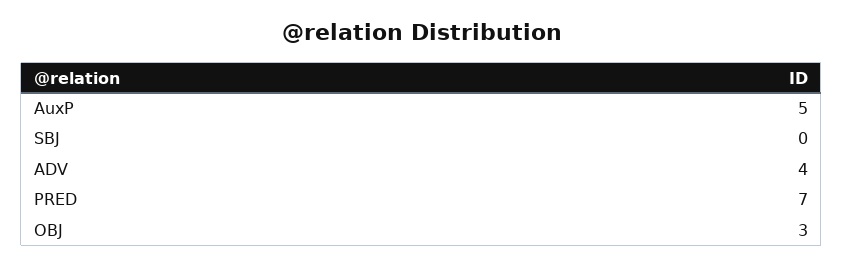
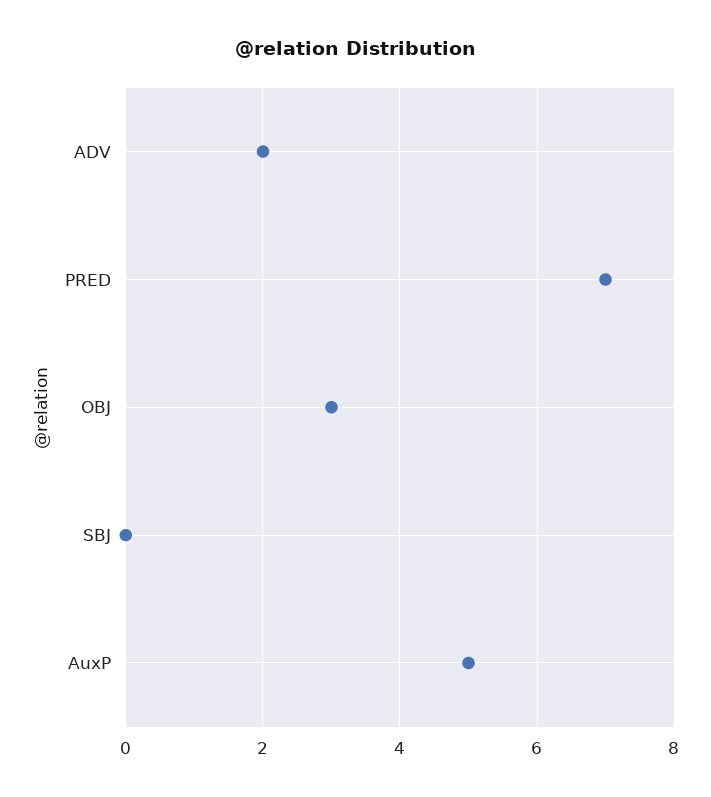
ADV: 4 -> 2

